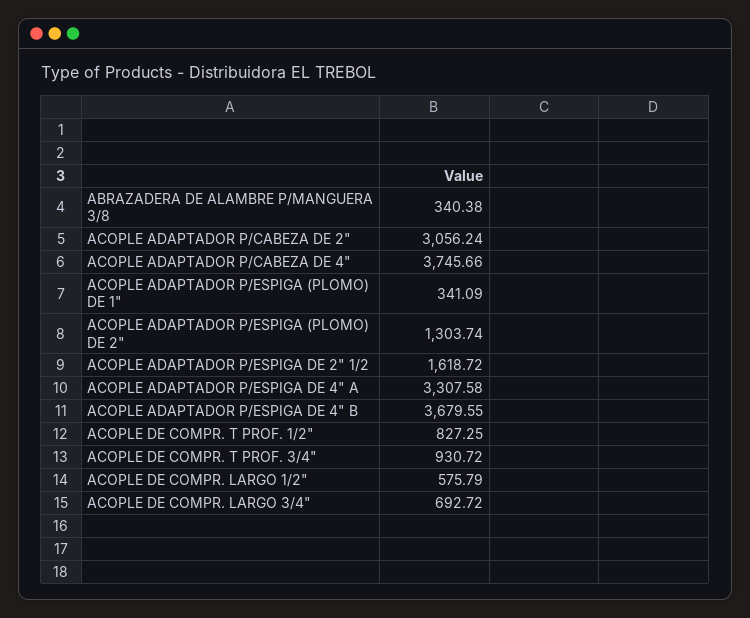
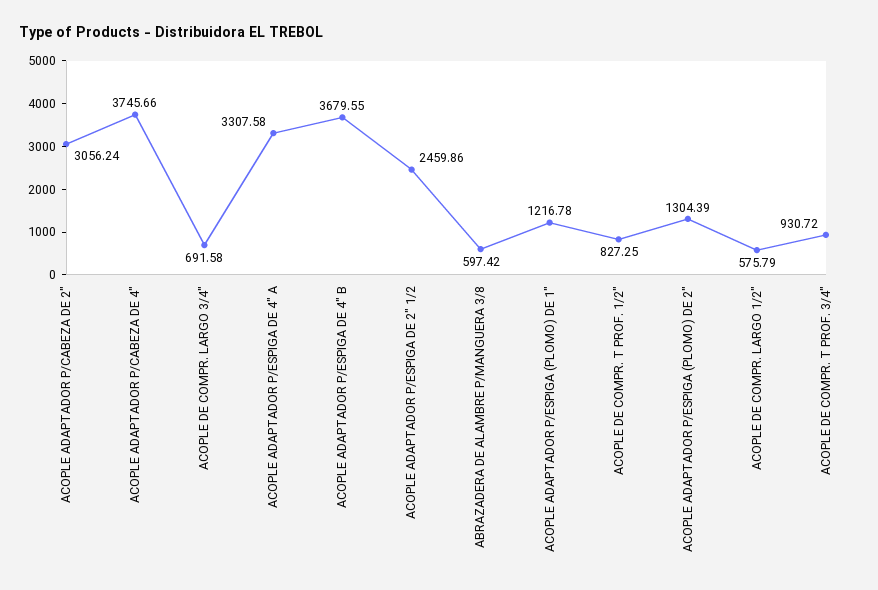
ABRAZADERA DE ALAMBRE P/MANGUERA 3/8: 340.38 -> 597.42
ACOPLE ADAPTADOR P/ESPIGA (PLOMO) DE 1": 341.09 -> 1216.78
ACOPLE ADAPTADOR P/ESPIGA (PLOMO) DE 2": 1303.74 -> 1304.39
ACOPLE ADAPTADOR P/ESPIGA DE 2" 1/2: 1618.72 -> 2459.86
ACOPLE DE COMPR. LARGO 3/4": 692.72 -> 691.58

